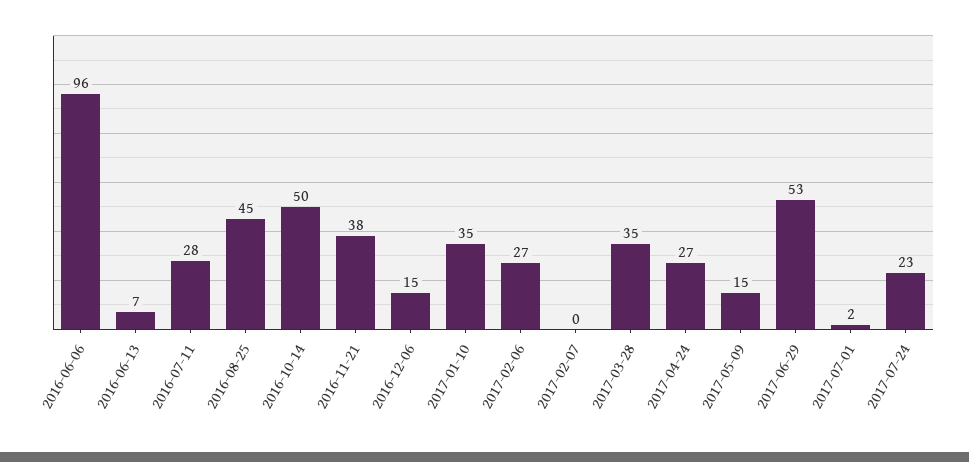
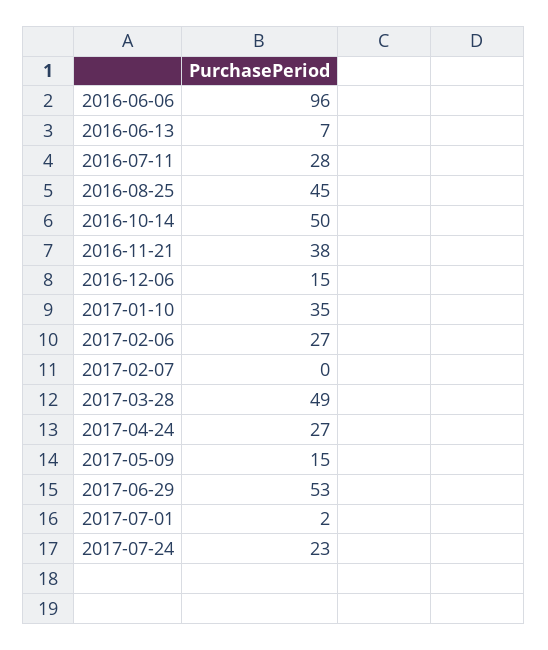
2017-03-28: 35 -> 49

